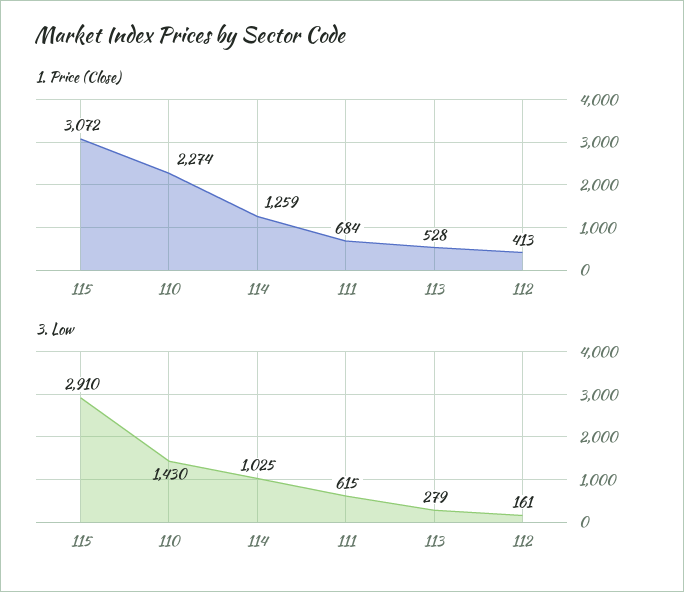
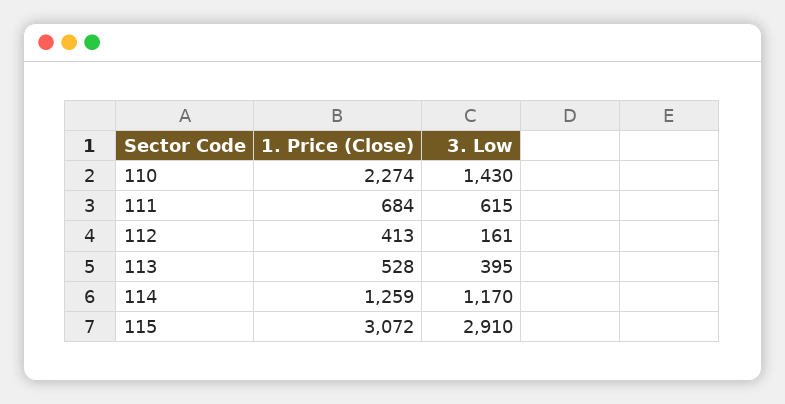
3. Low, 114: 1025 -> 1170
3. Low, 113: 279 -> 395

